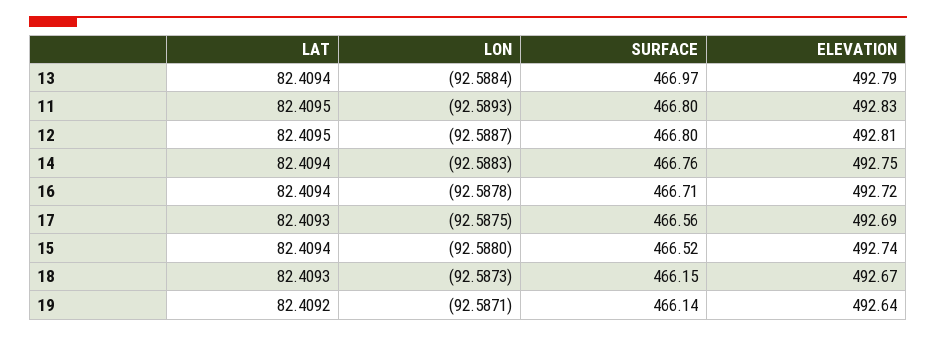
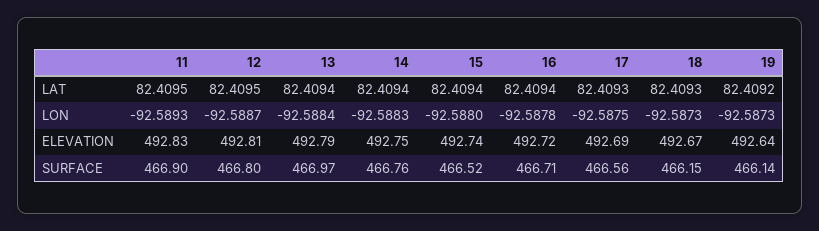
SURFACE, 11: 466.8 -> 466.9
LON, 19: -92.5871 -> -92.5873

